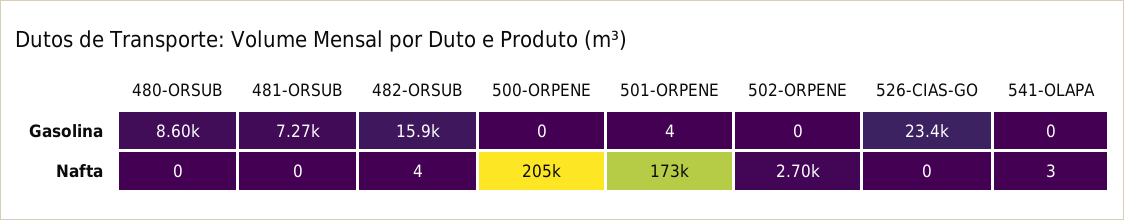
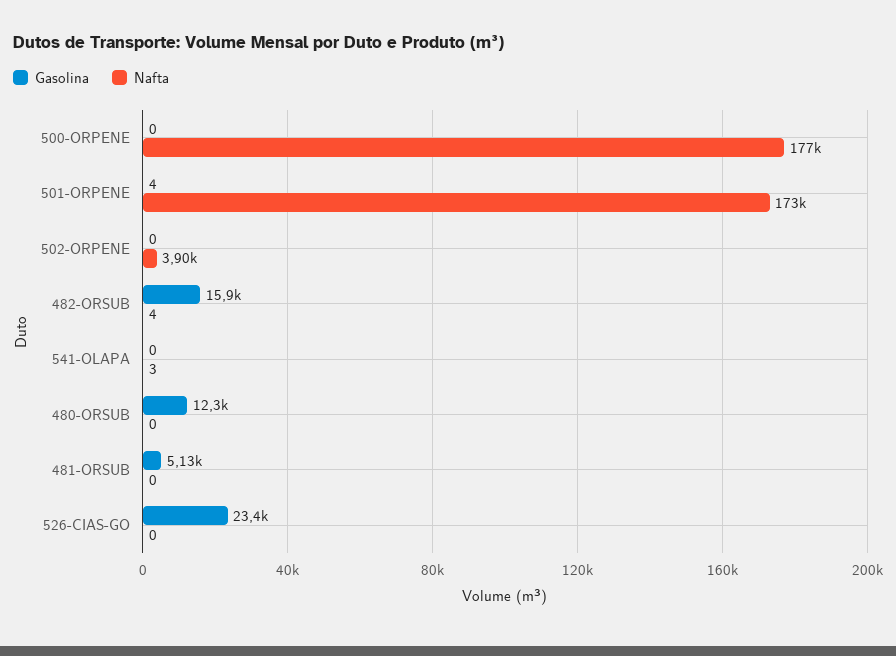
Gasolina, 480-ORSUB: 8600 -> 12300
Gasolina, 481-ORSUB: 7270 -> 5130
Nafta, 500-ORPENE: 205000 -> 177000
Nafta, 502-ORPENE: 2700 -> 3900

